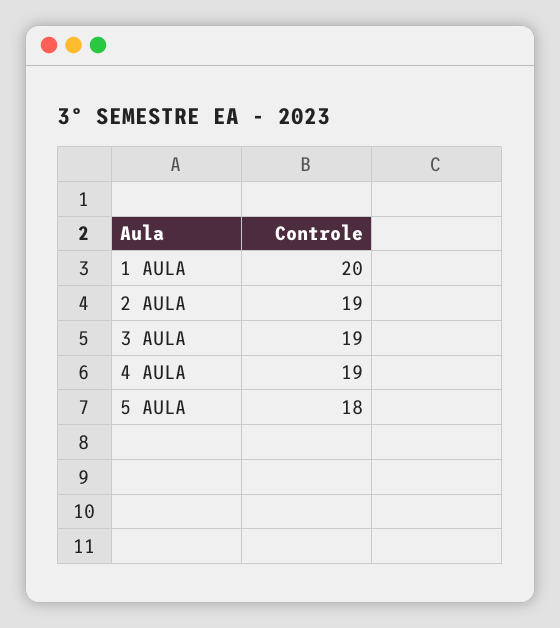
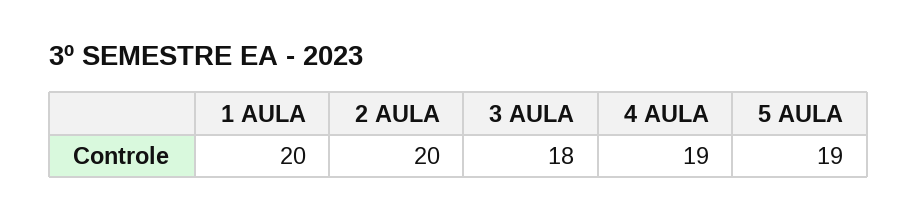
2 AULA: 19 -> 20
3 AULA: 19 -> 18
5 AULA: 18 -> 19

